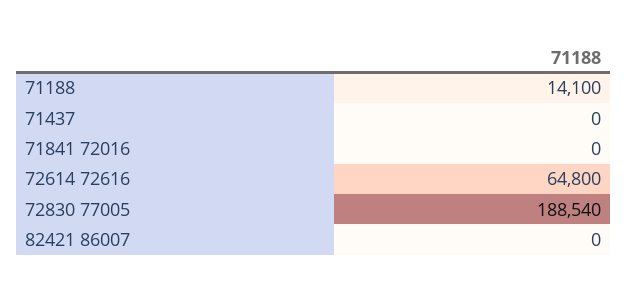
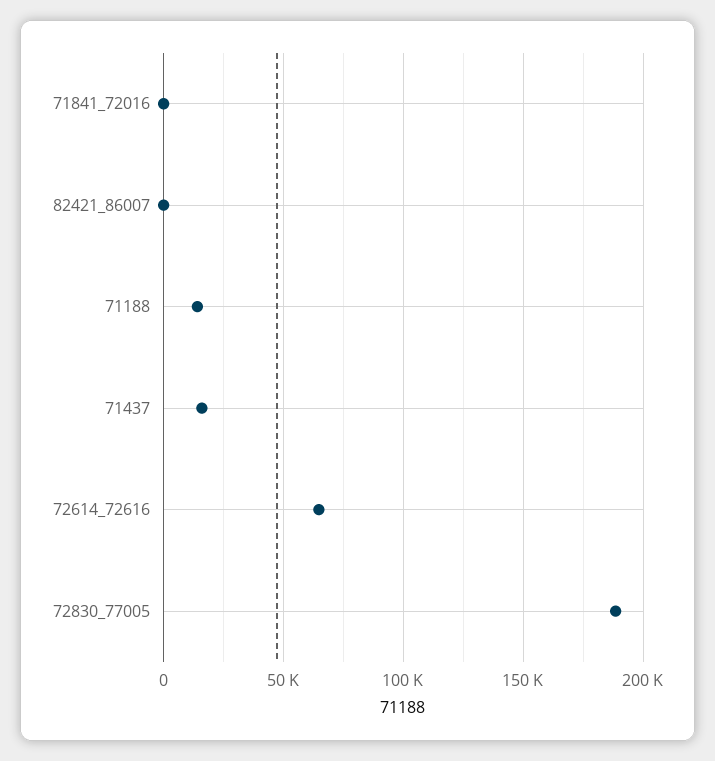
71437: 0 -> 15000

